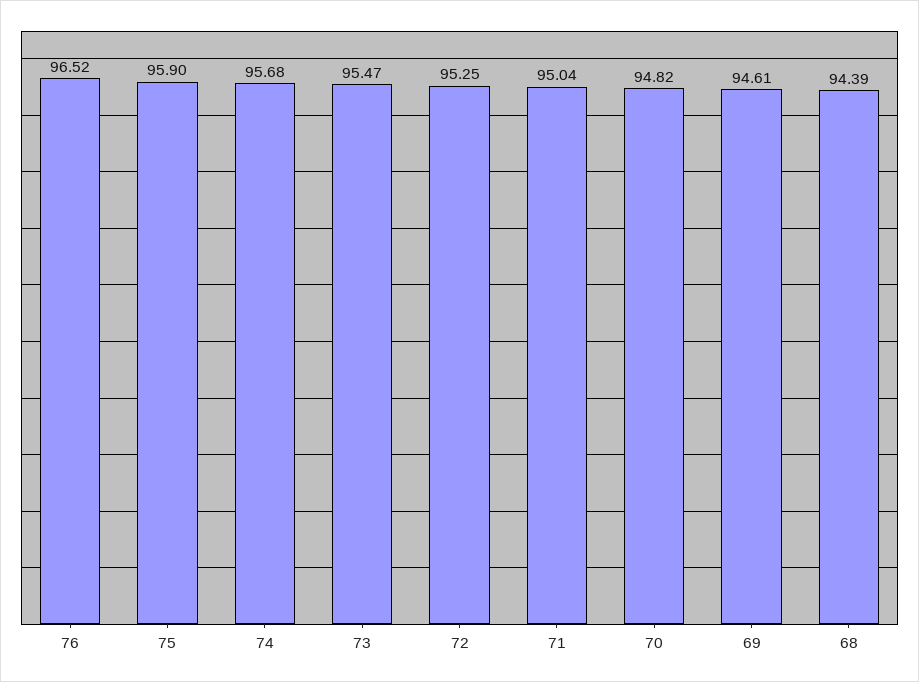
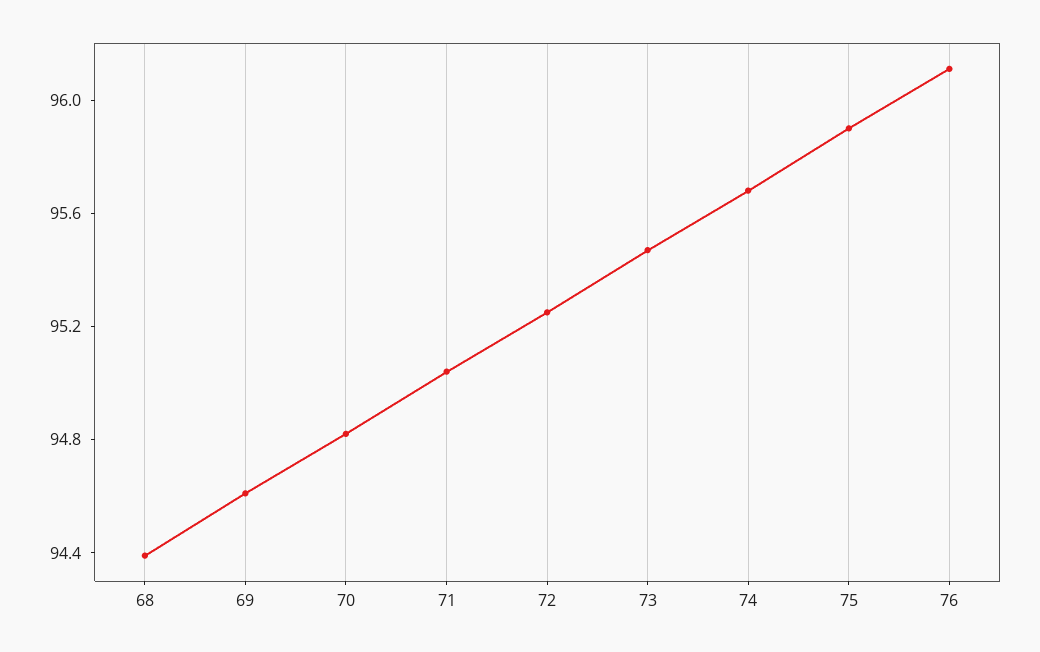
76: 96.52 -> 96.1

